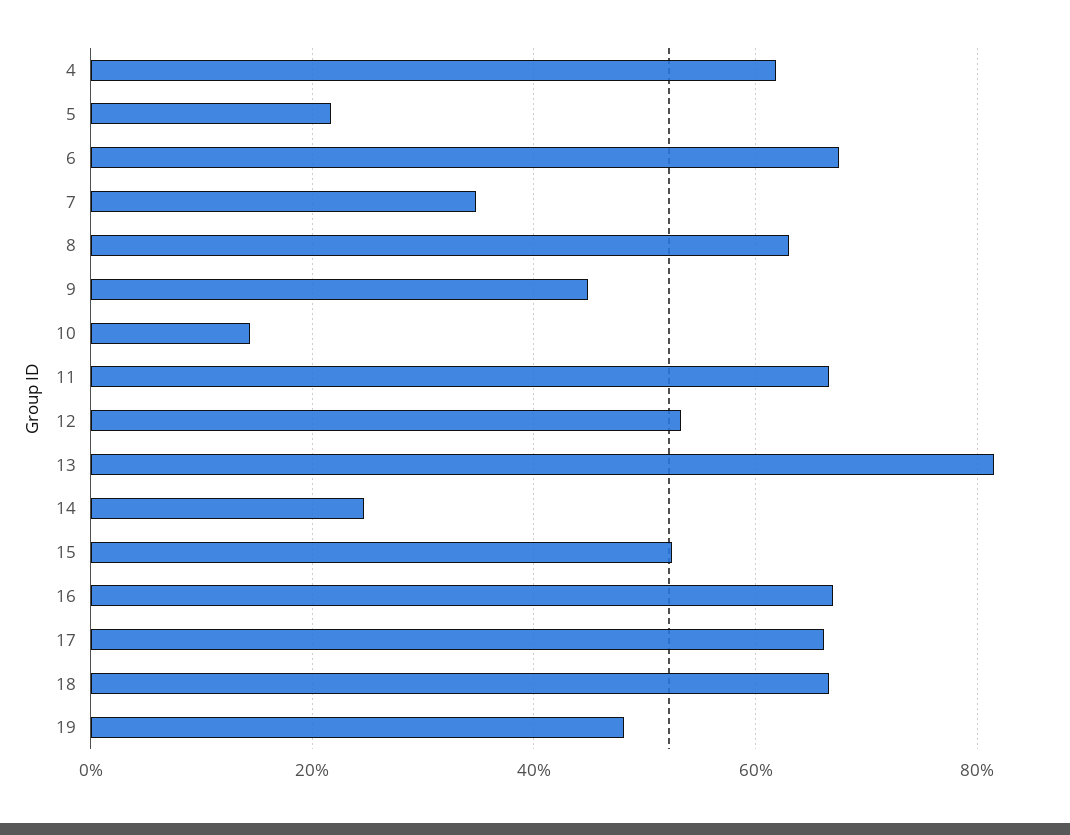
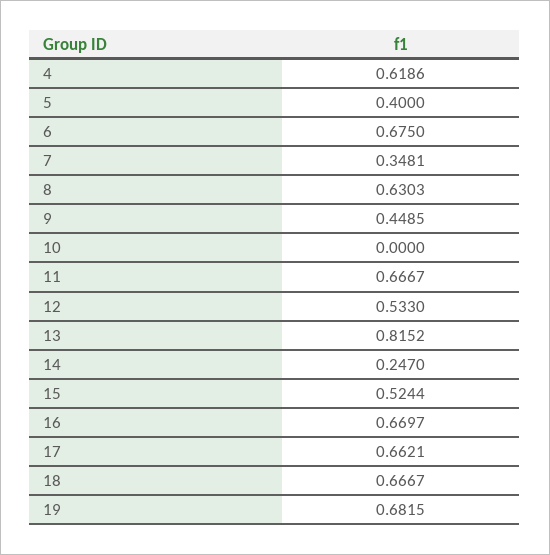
5: 0.22 -> 0.4
10: 0.14 -> 0
19: 0.48 -> 0.6815

